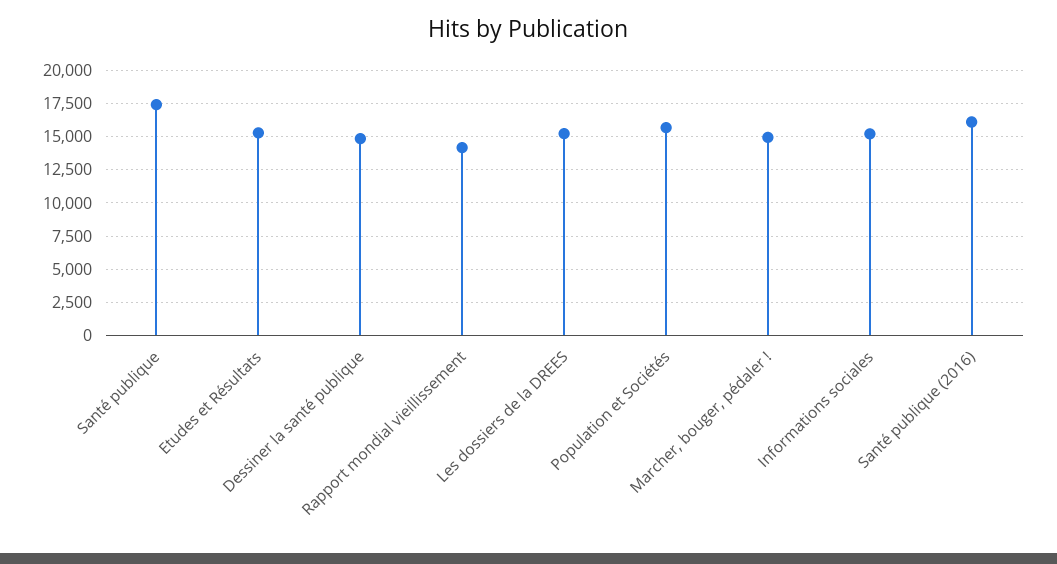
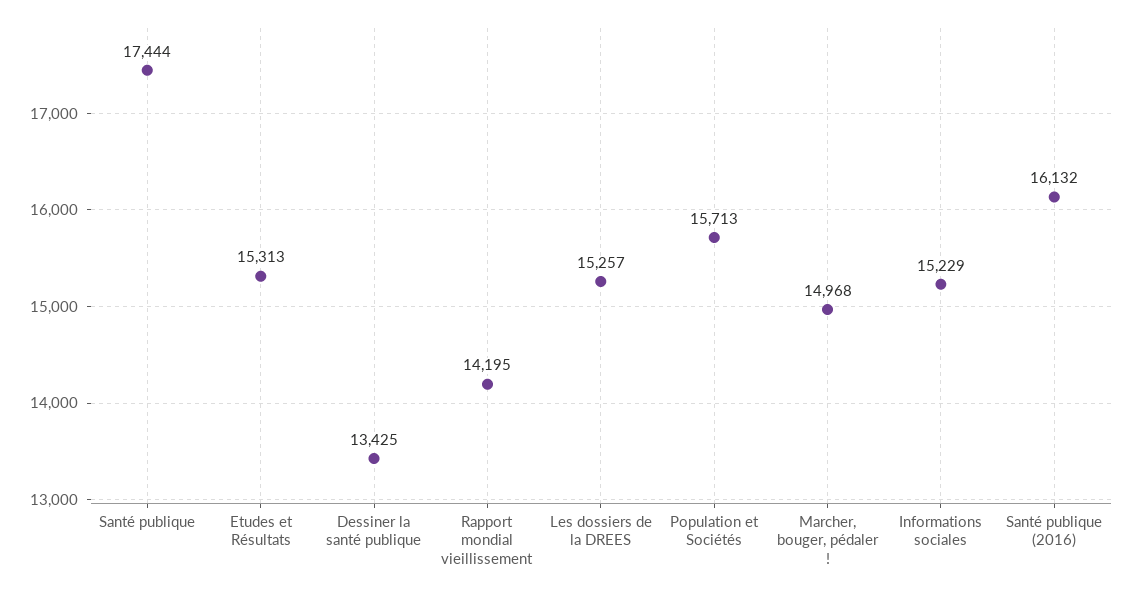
Dessiner la santé publique: 15000 -> 13425

